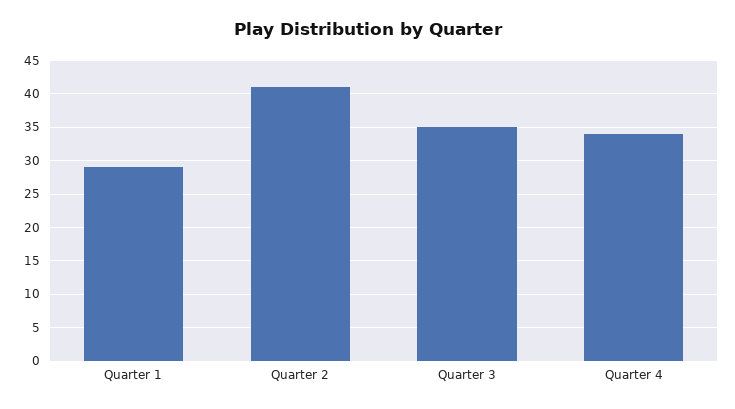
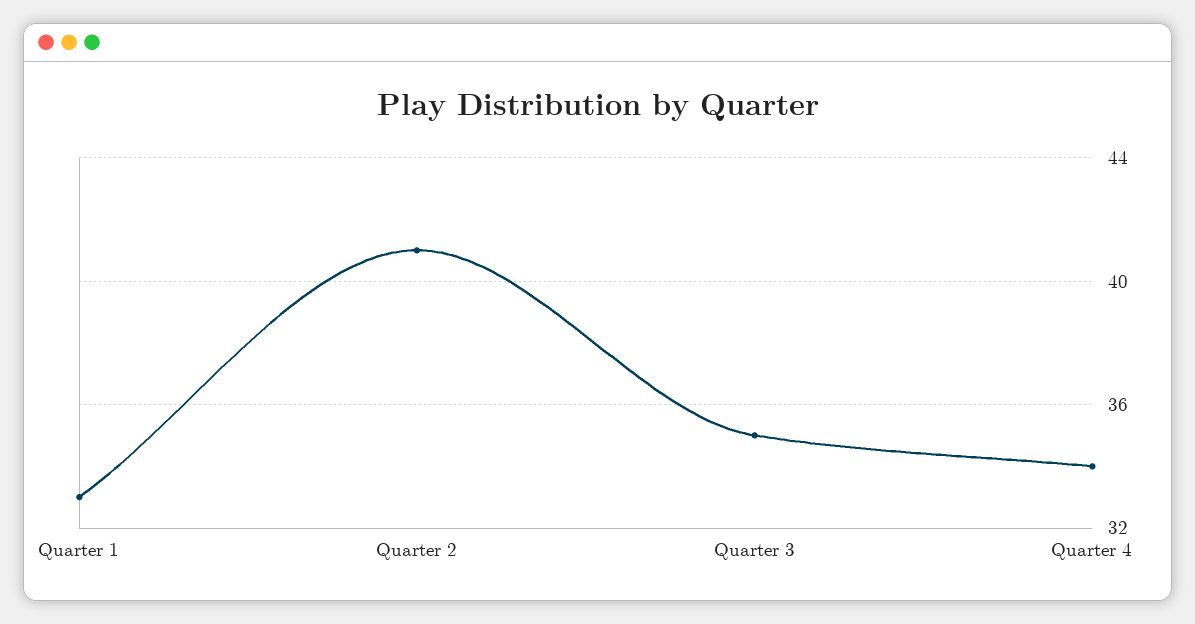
Quarter 1: 29 -> 33

